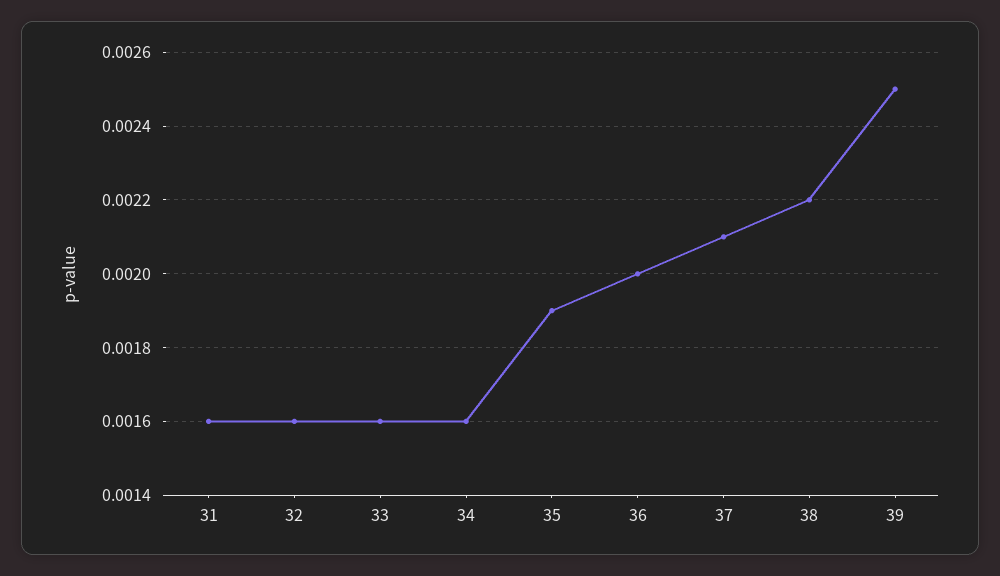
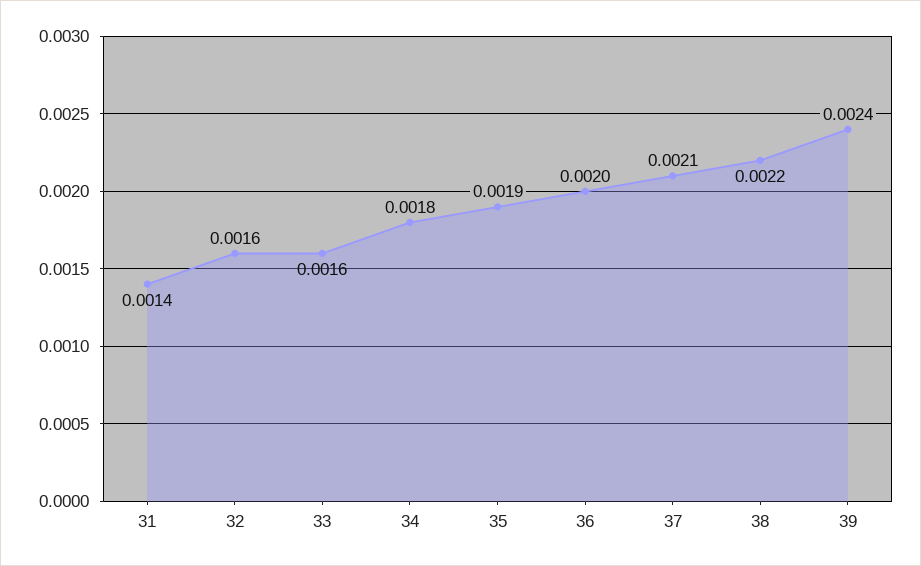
31: 0.0016 -> 0.0014
34: 0.0016 -> 0.0018
39: 0.0025 -> 0.0024

